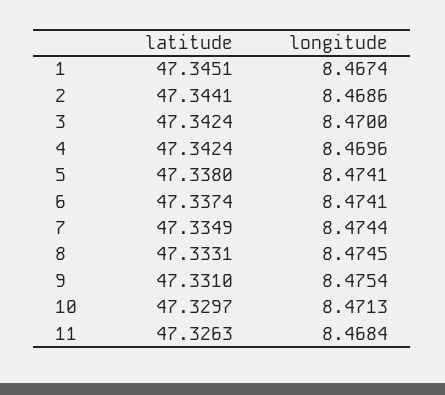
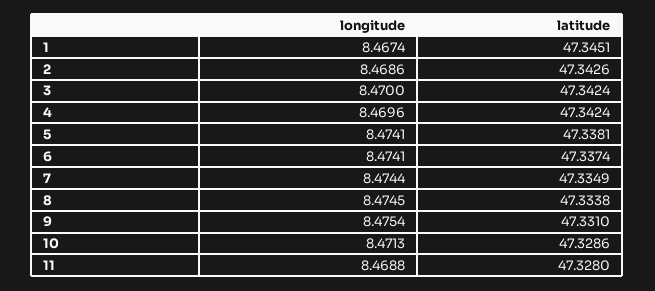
latitude, 2: 47.3441 -> 47.3426
latitude, 5: 47.338 -> 47.3381
latitude, 8: 47.3331 -> 47.3338
latitude, 10: 47.3297 -> 47.3286
latitude, 11: 47.3263 -> 47.328
longitude, 11: 8.4684 -> 8.4688

